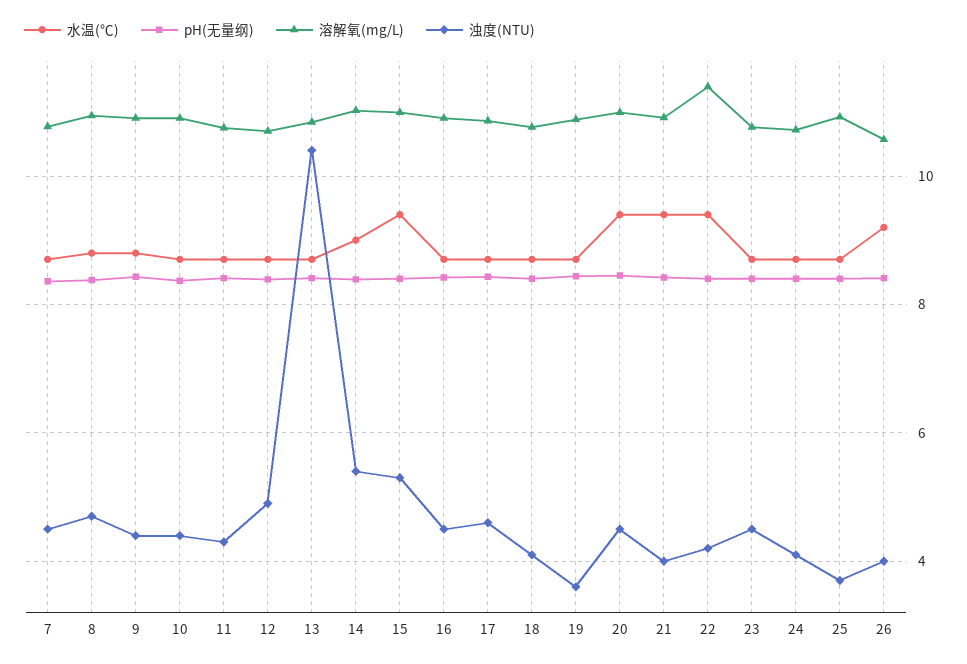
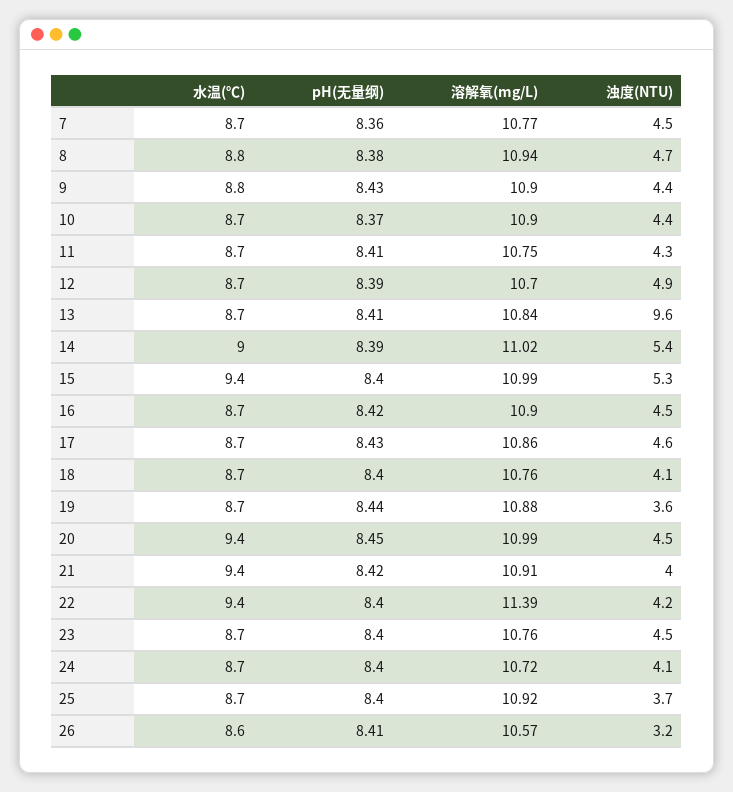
浊度(NTU), 13: 10.4 -> 9.6
水温(℃), 26: 9.2 -> 8.6
浊度(NTU), 26: 4 -> 3.2

